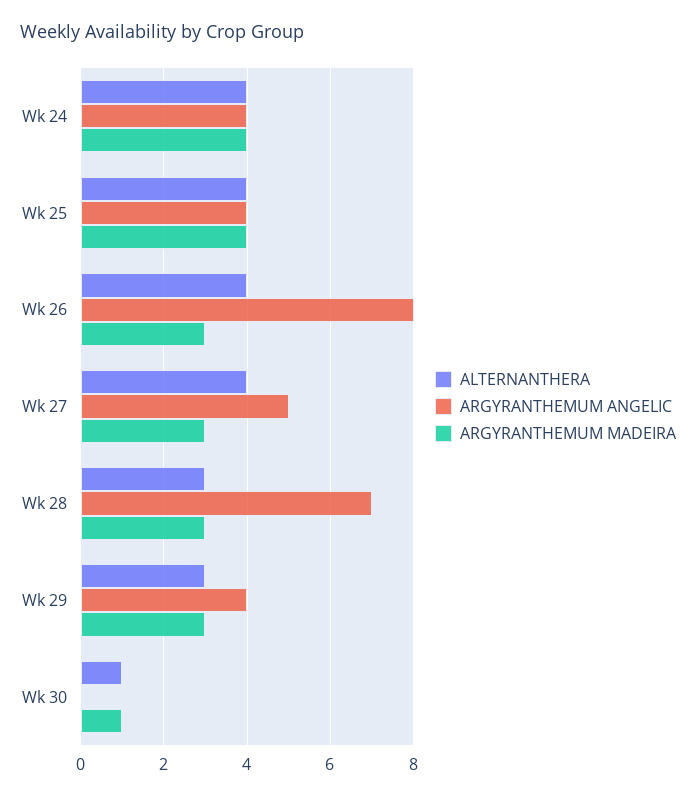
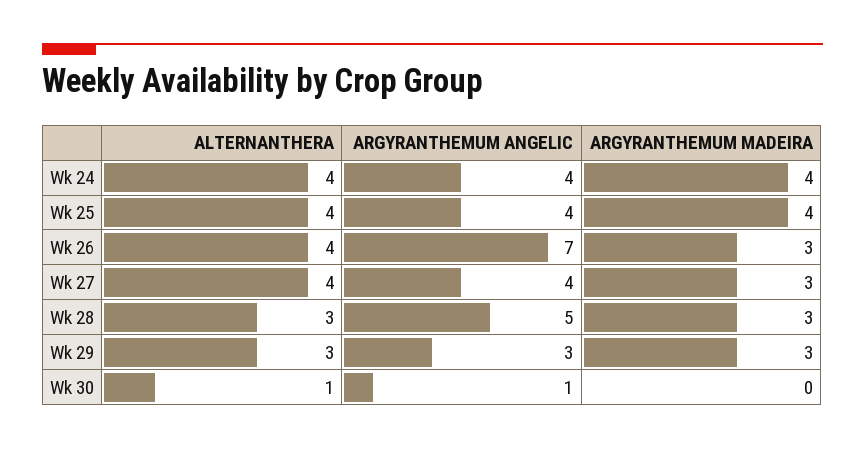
ARGYRANTHEMUM ANGELIC, Wk 26: 8 -> 7
ARGYRANTHEMUM ANGELIC, Wk 27: 5 -> 4
ARGYRANTHEMUM ANGELIC, Wk 28: 7 -> 5
ARGYRANTHEMUM ANGELIC, Wk 29: 4 -> 3
ARGYRANTHEMUM ANGELIC, Wk 30: 0 -> 1
ARGYRANTHEMUM MADEIRA, Wk 30: 1 -> 0

